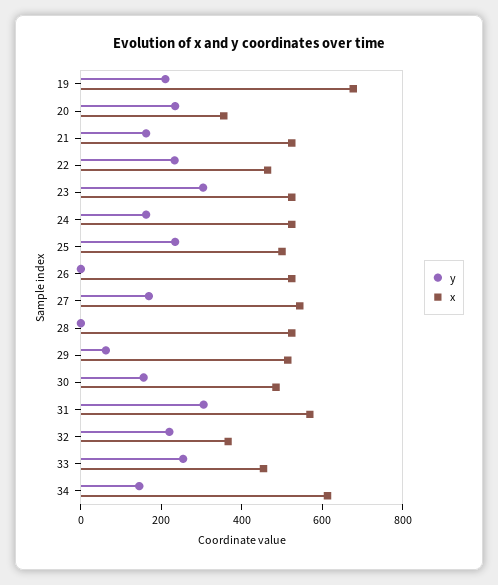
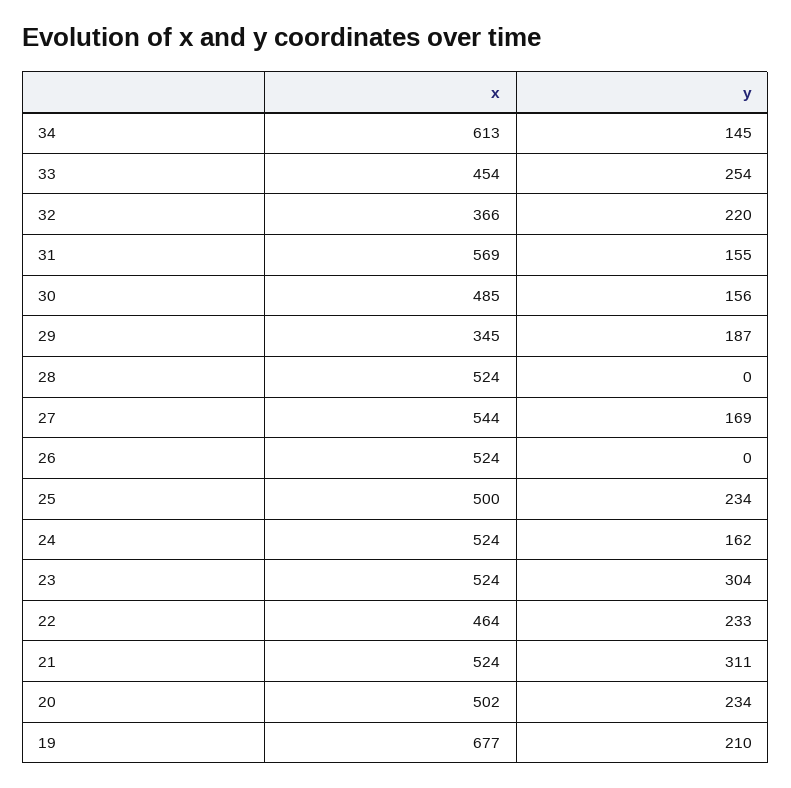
x, 20: 350 -> 502
y, 21: 150 -> 311
y, 29: 50 -> 187
x, 29: 500 -> 345
y, 31: 300 -> 155

